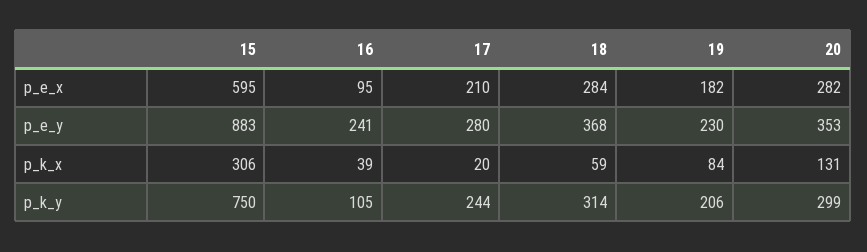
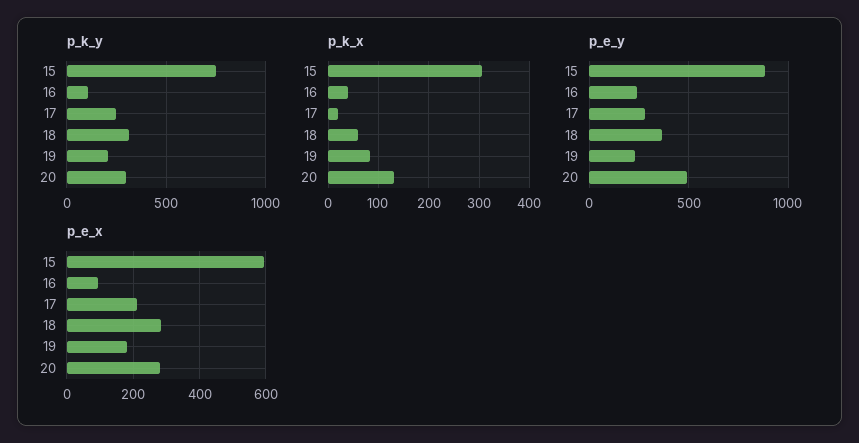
p_e_y, 20: 353 -> 500

